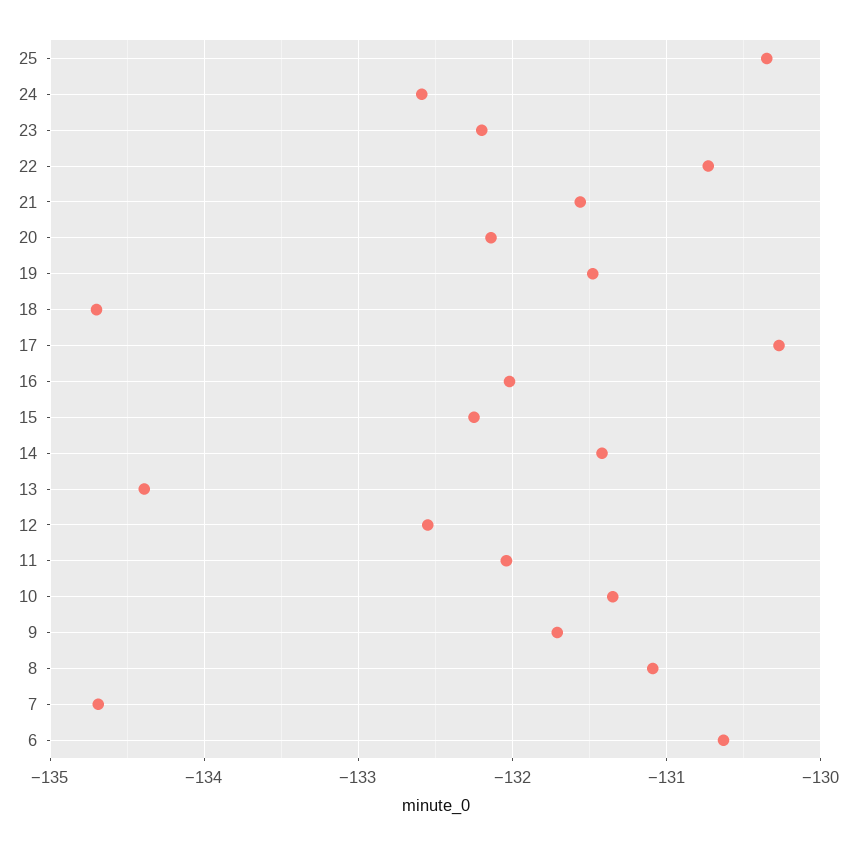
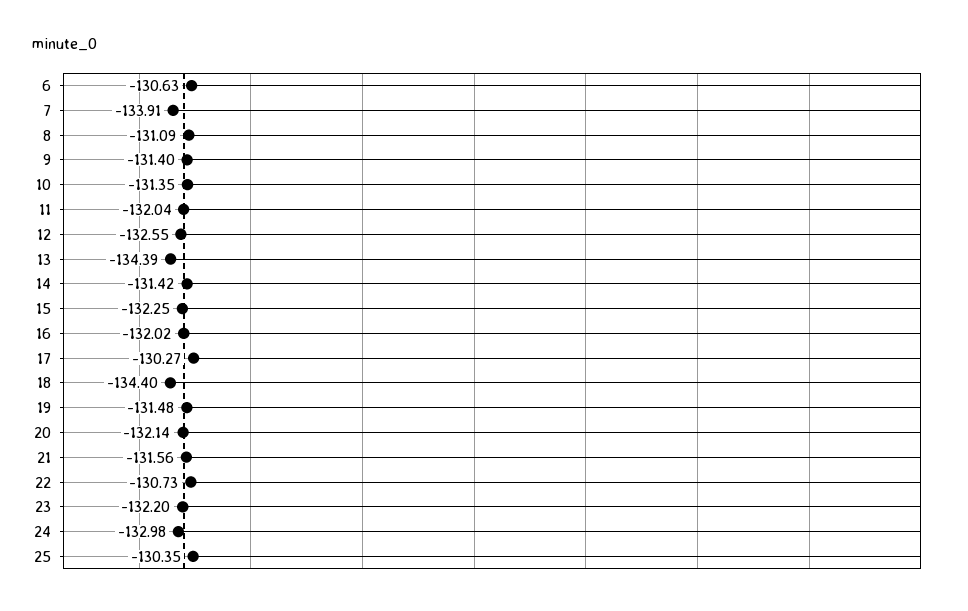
24: -132.6 -> -132.98
18: -134.7 -> -134.4
9: -131.7 -> -131.4
7: -134.7 -> -133.91

